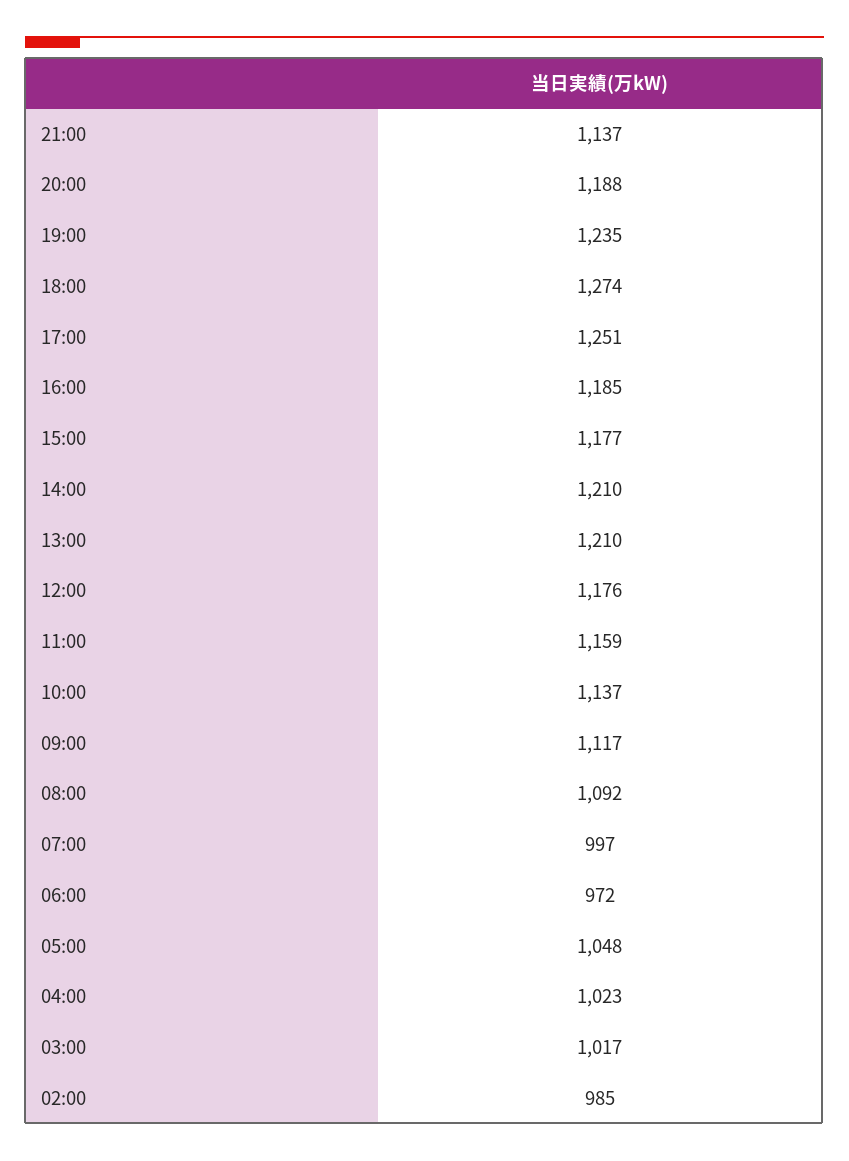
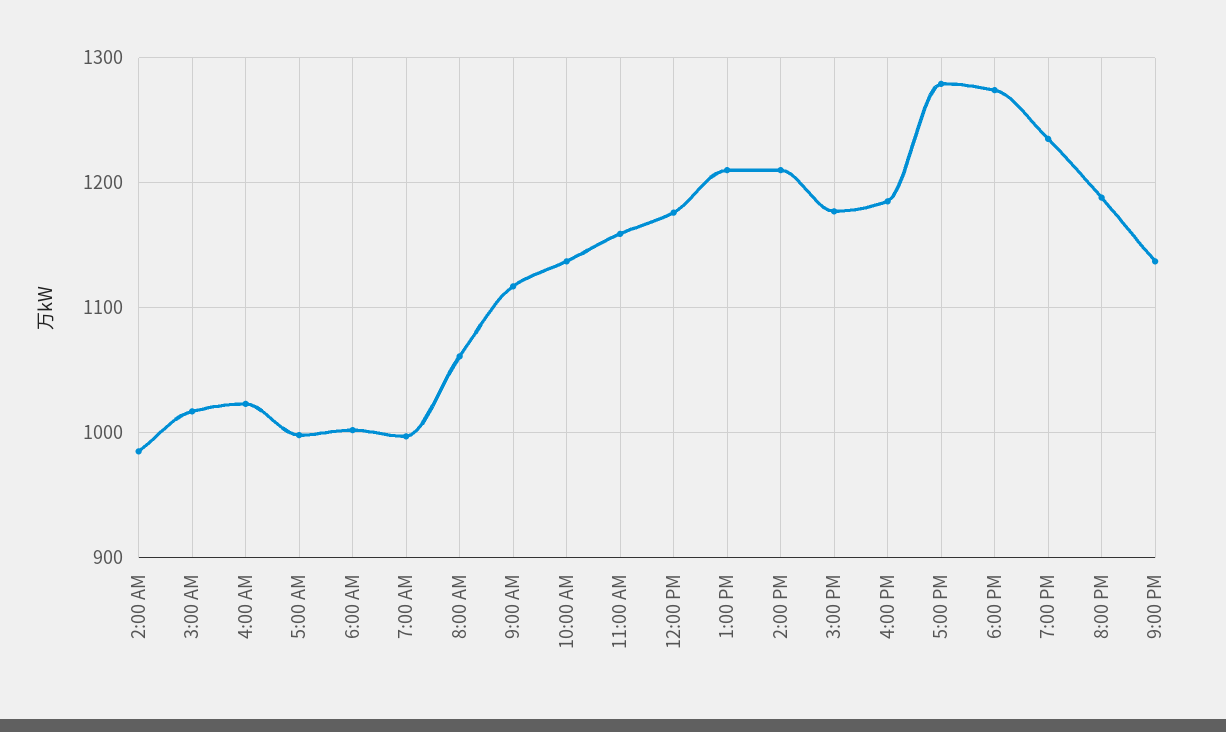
17:00: 1251 -> 1280
08:00: 1092 -> 1060
06:00: 972 -> 1000
05:00: 1048 -> 1000

